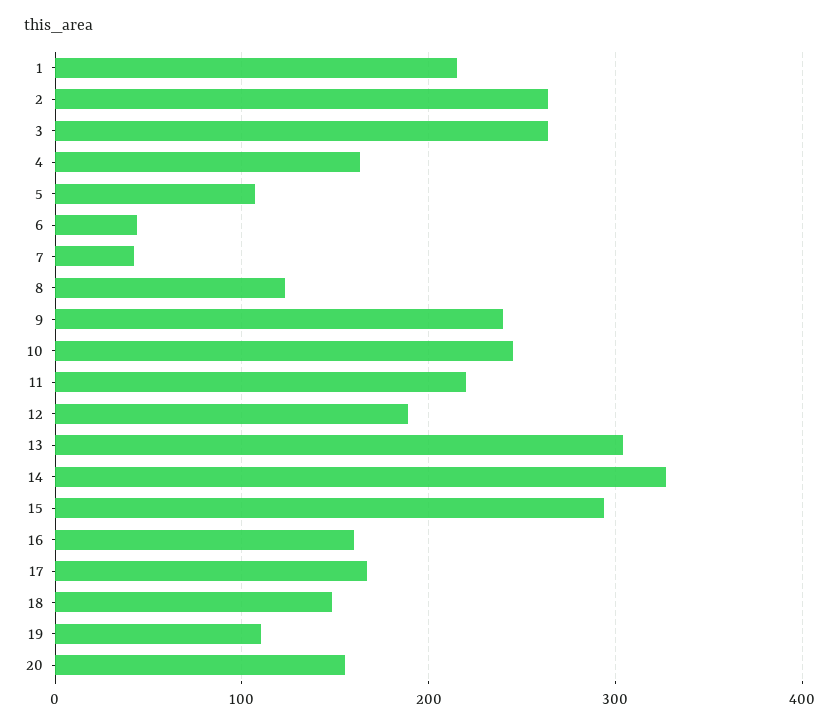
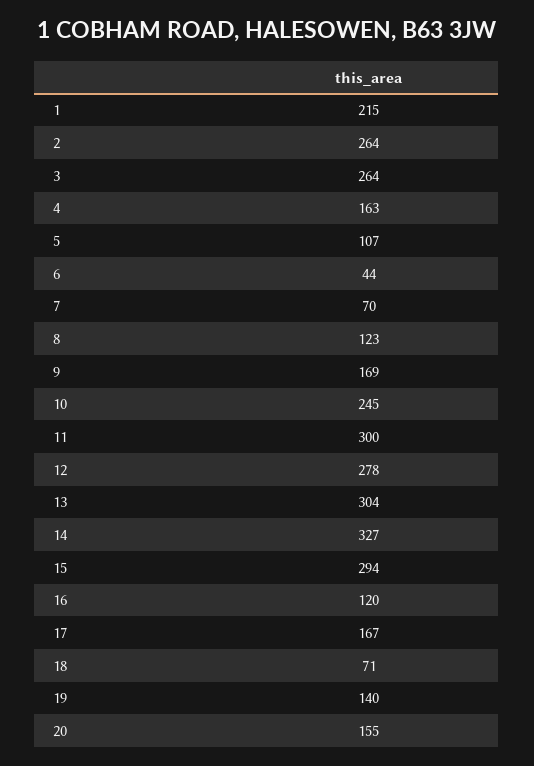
7: 40 -> 70
9: 240 -> 169
11: 220 -> 300
12: 190 -> 278
16: 160 -> 120
18: 150 -> 71
19: 110 -> 140

